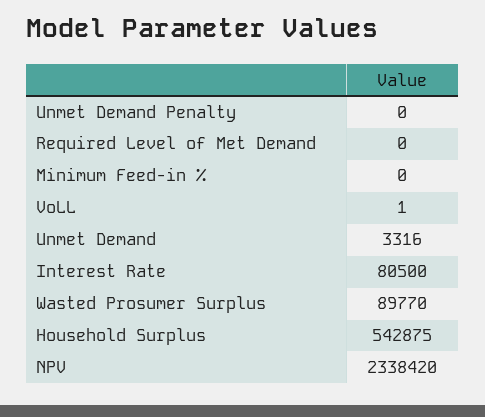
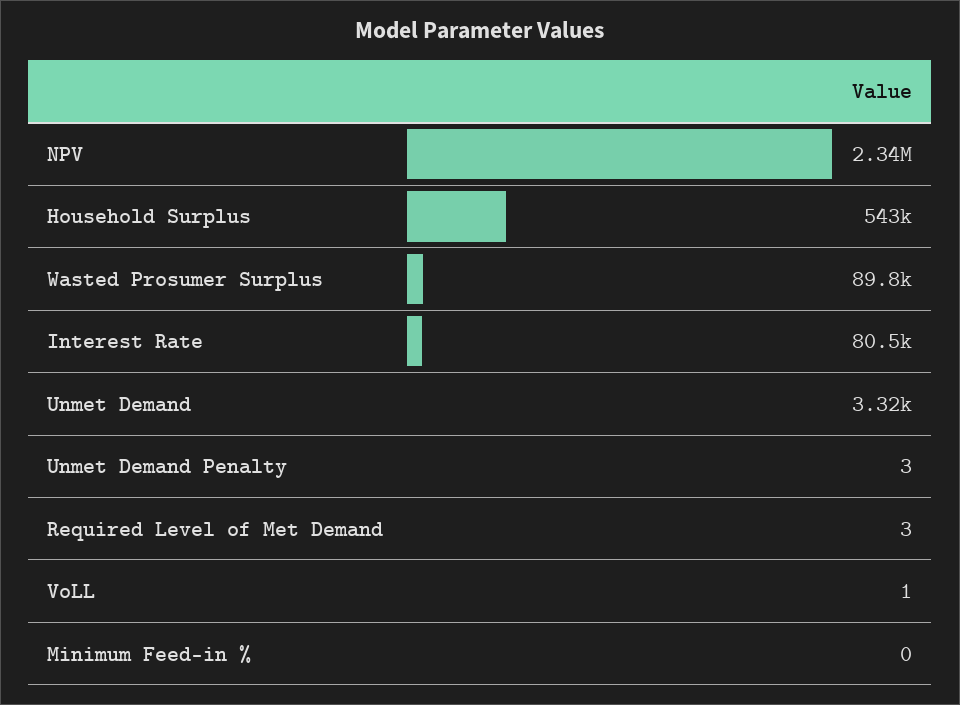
Unmet Demand Penalty: 0 -> 3
Required Level of Met Demand: 0 -> 3

